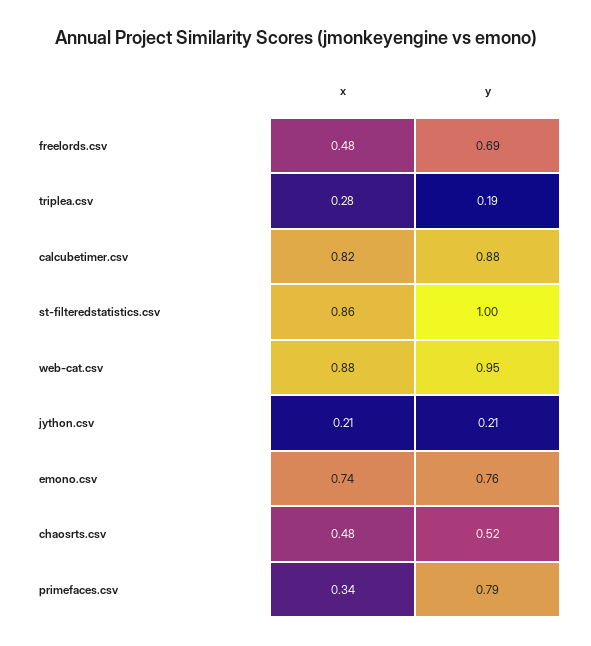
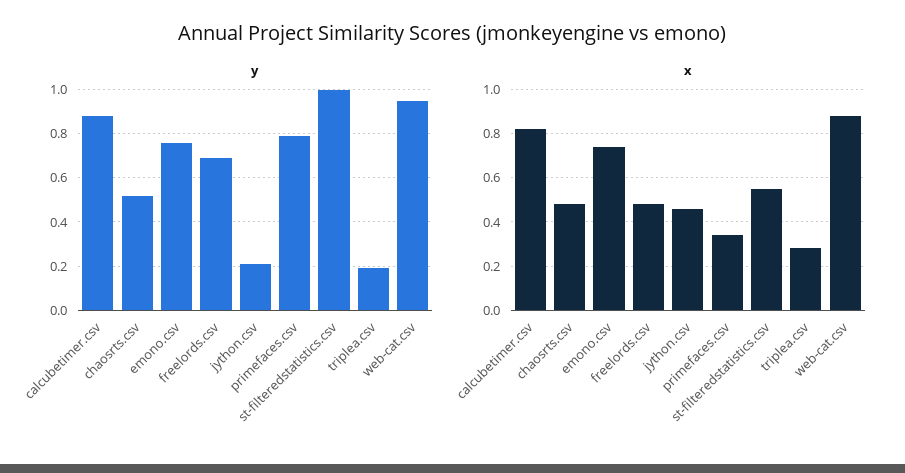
x, st-filteredstatistics.csv: 0.86 -> 0.55
x, jython.csv: 0.21 -> 0.45

